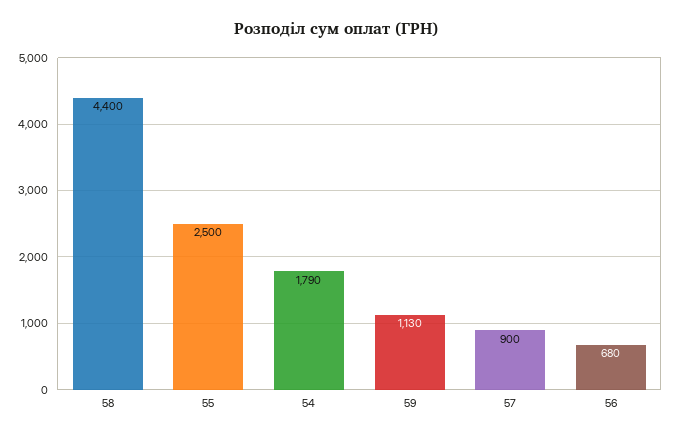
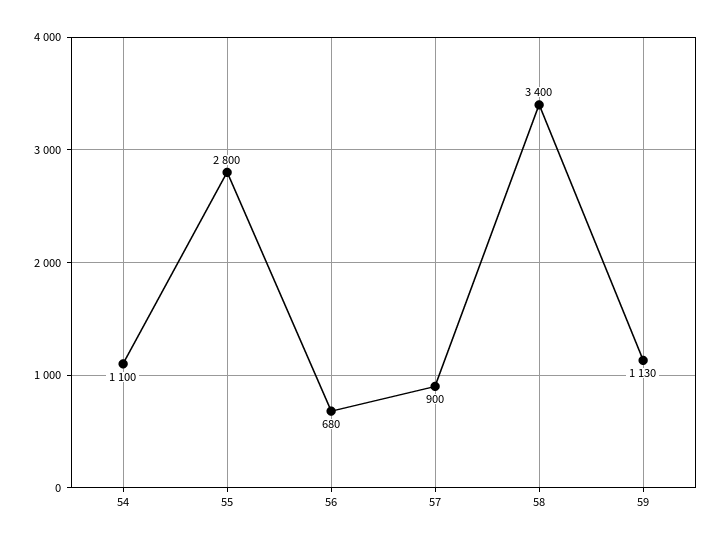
58: 4400 -> 3400
55: 2500 -> 2800
54: 1790 -> 1100

